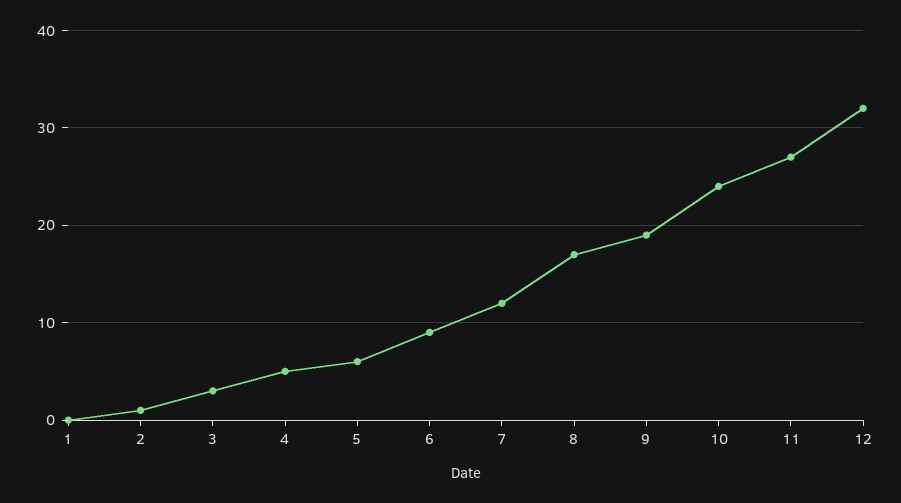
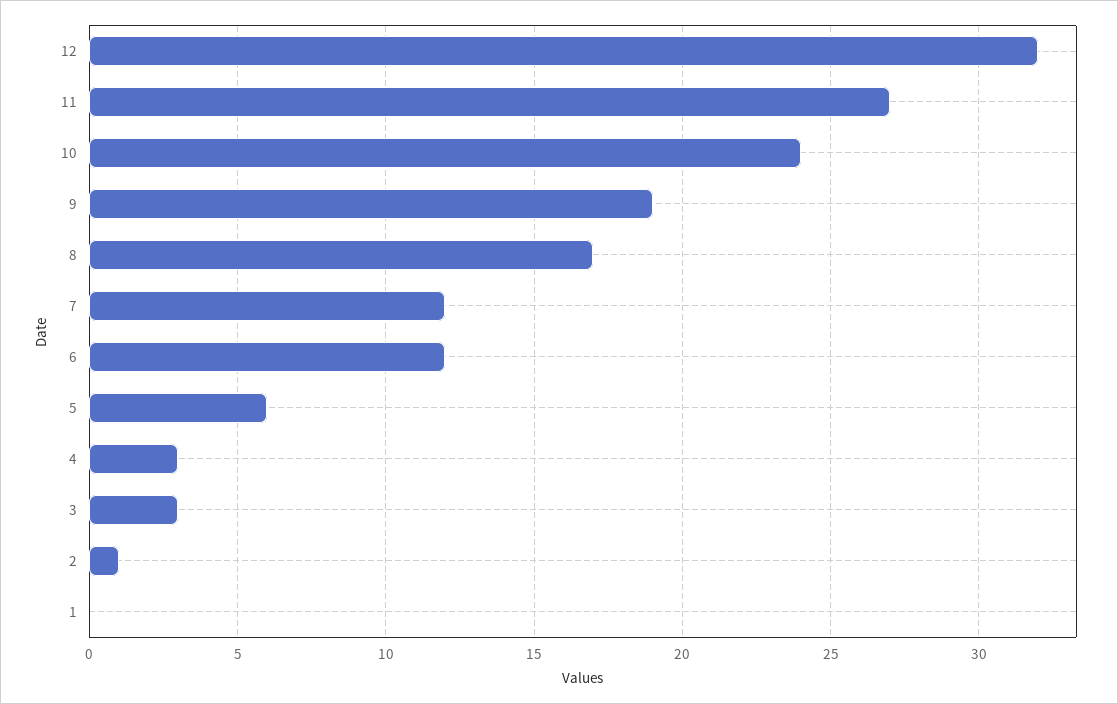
4: 5 -> 3
6: 9 -> 12

